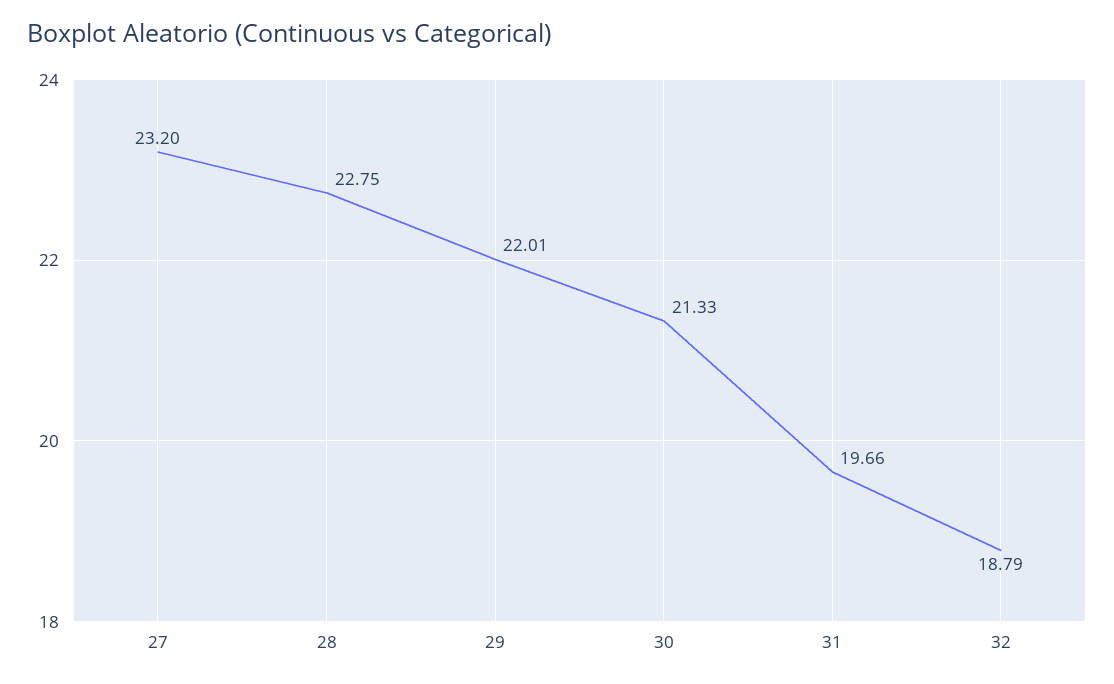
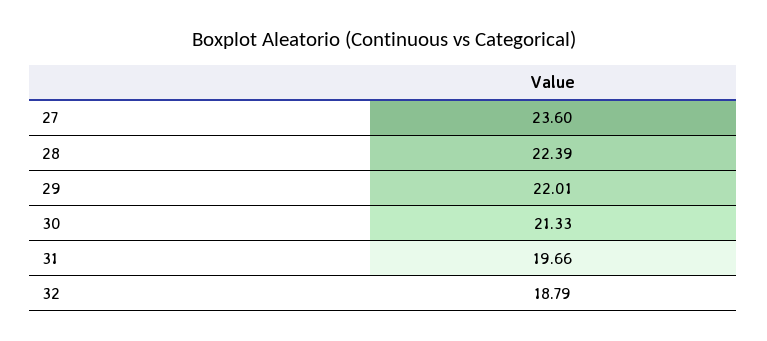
27: 23.2 -> 23.6
28: 22.75 -> 22.39

